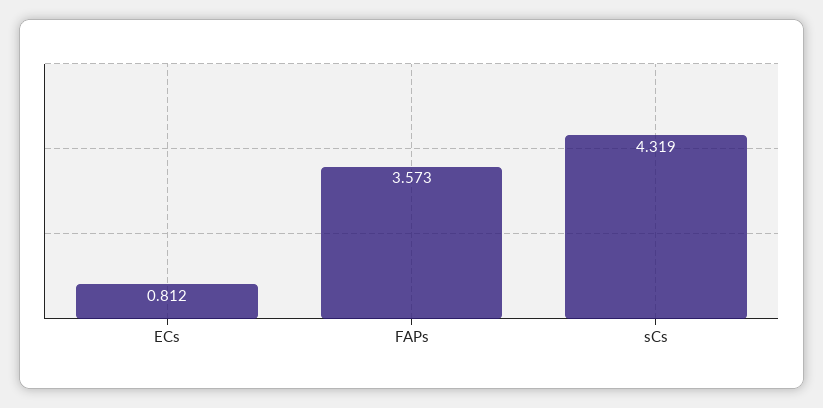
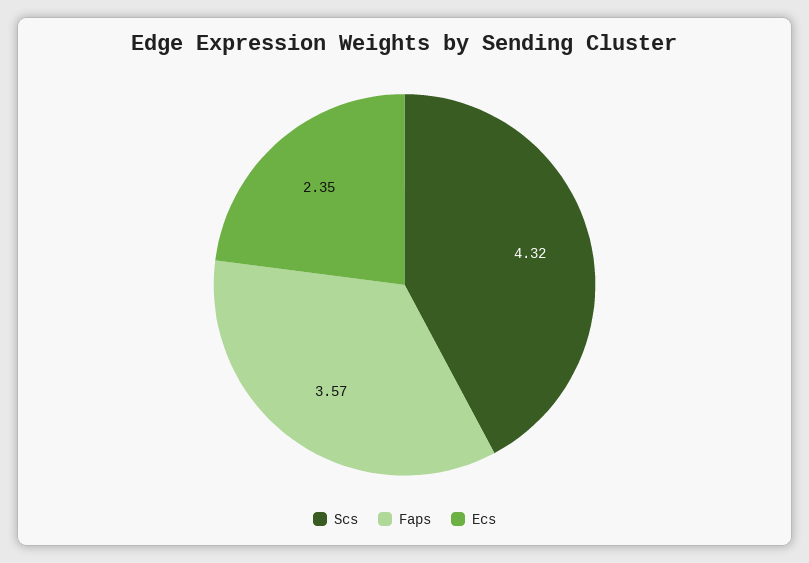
ECs: 0.812 -> 2.35

